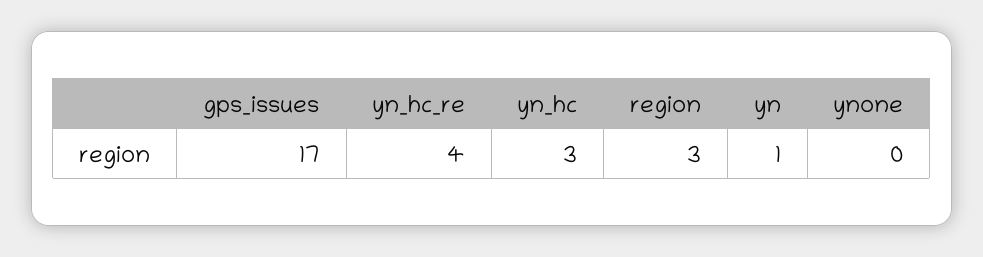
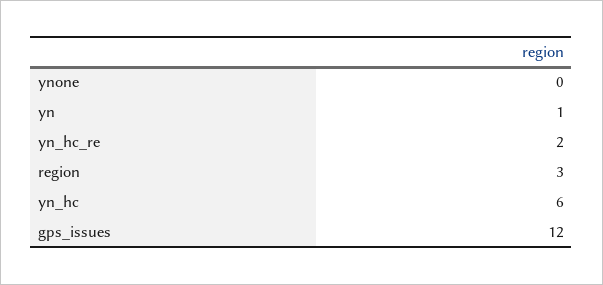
gps_issues: 17 -> 12
yn_hc_re: 4 -> 2
yn_hc: 3 -> 6

